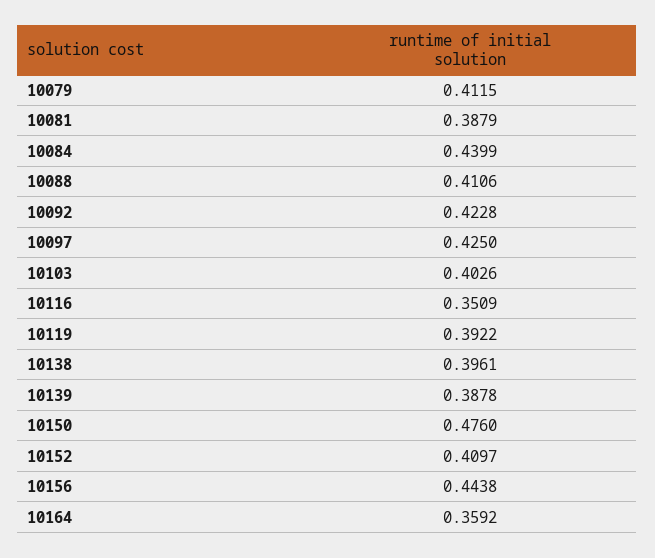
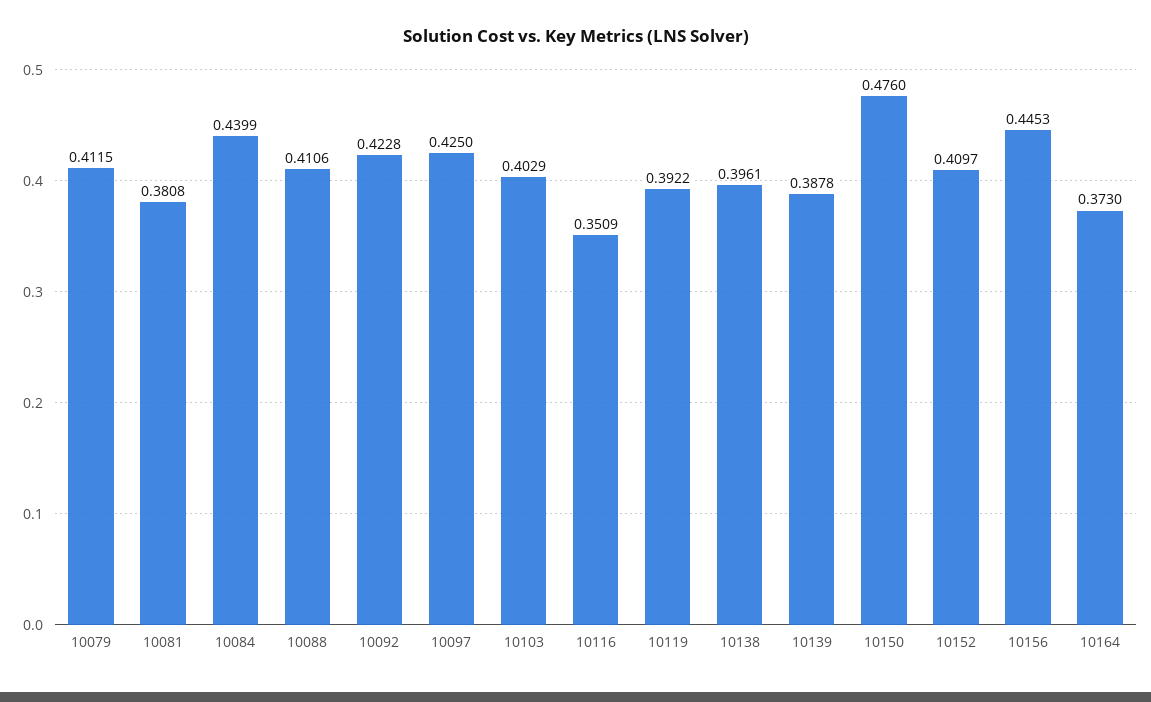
10081: 0.3879 -> 0.3808
10103: 0.4026 -> 0.4029
10156: 0.4438 -> 0.4453
10164: 0.3592 -> 0.373

